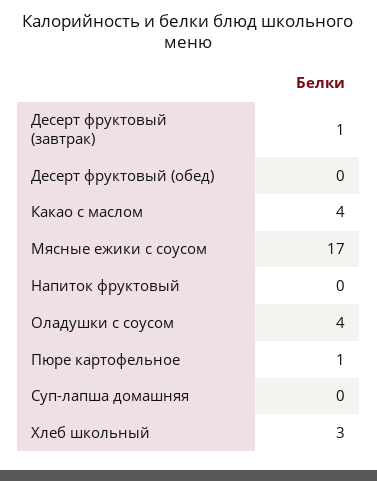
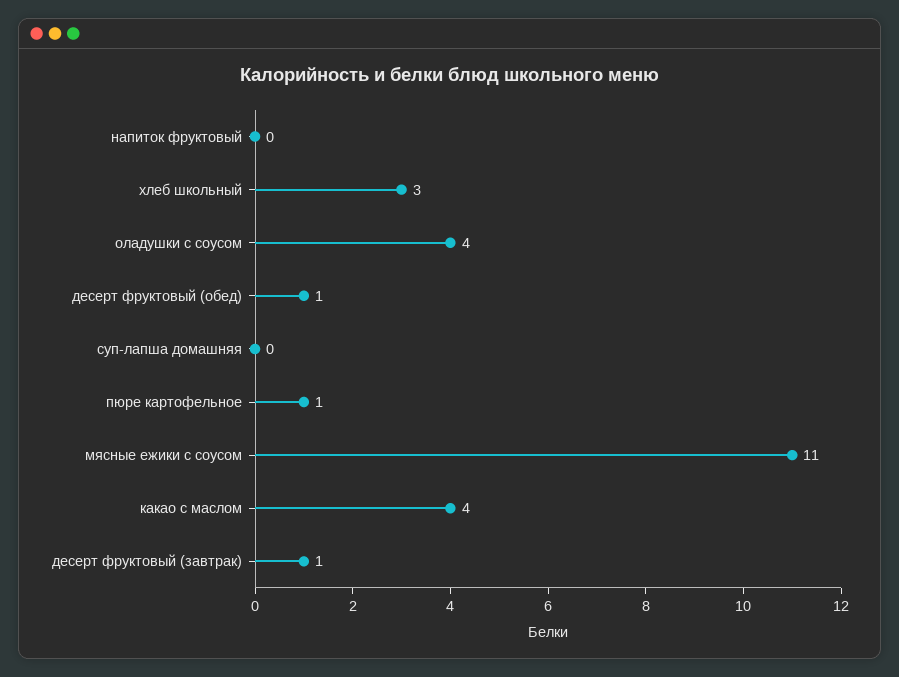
Десерт фруктовый (обед): 0 -> 1
Мясные ежики с соусом: 17 -> 11

